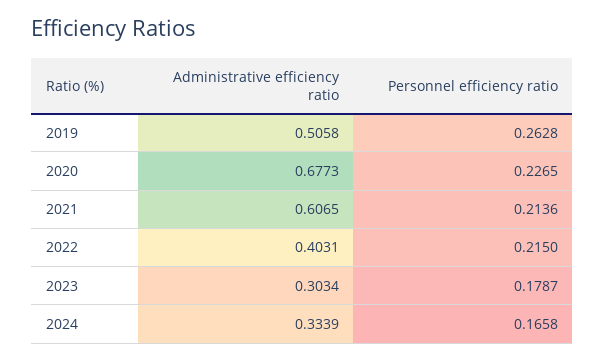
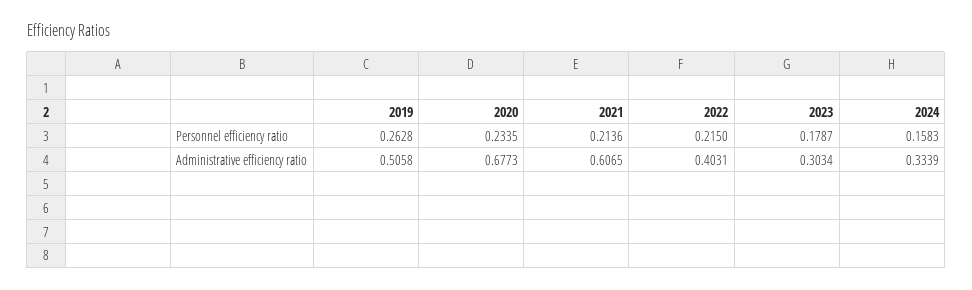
Personnel efficiency ratio, 2020: 0.2265 -> 0.2335
Personnel efficiency ratio, 2024: 0.1658 -> 0.1583

